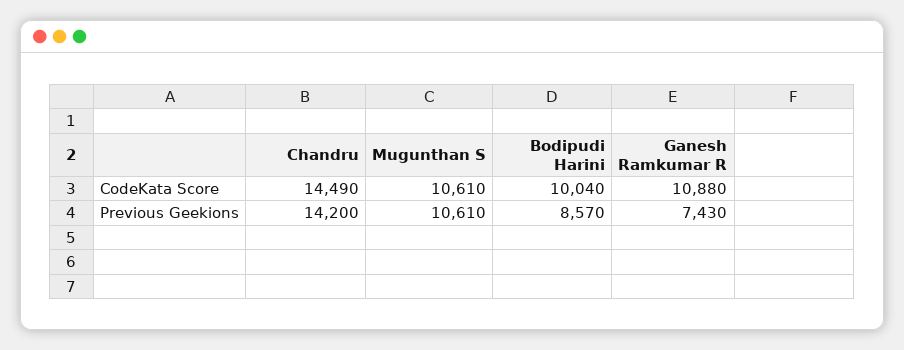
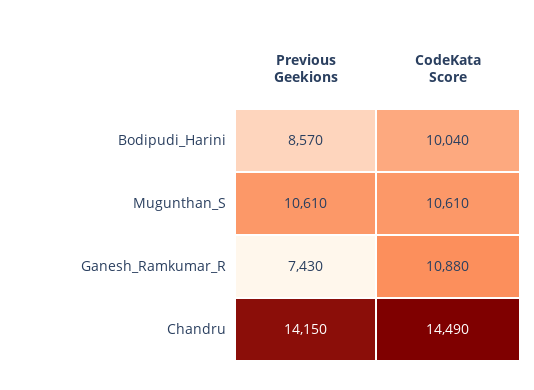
Chandru, Previous Geekions: 14200 -> 14150

